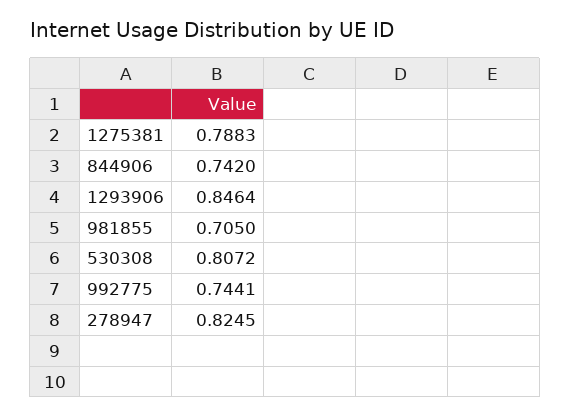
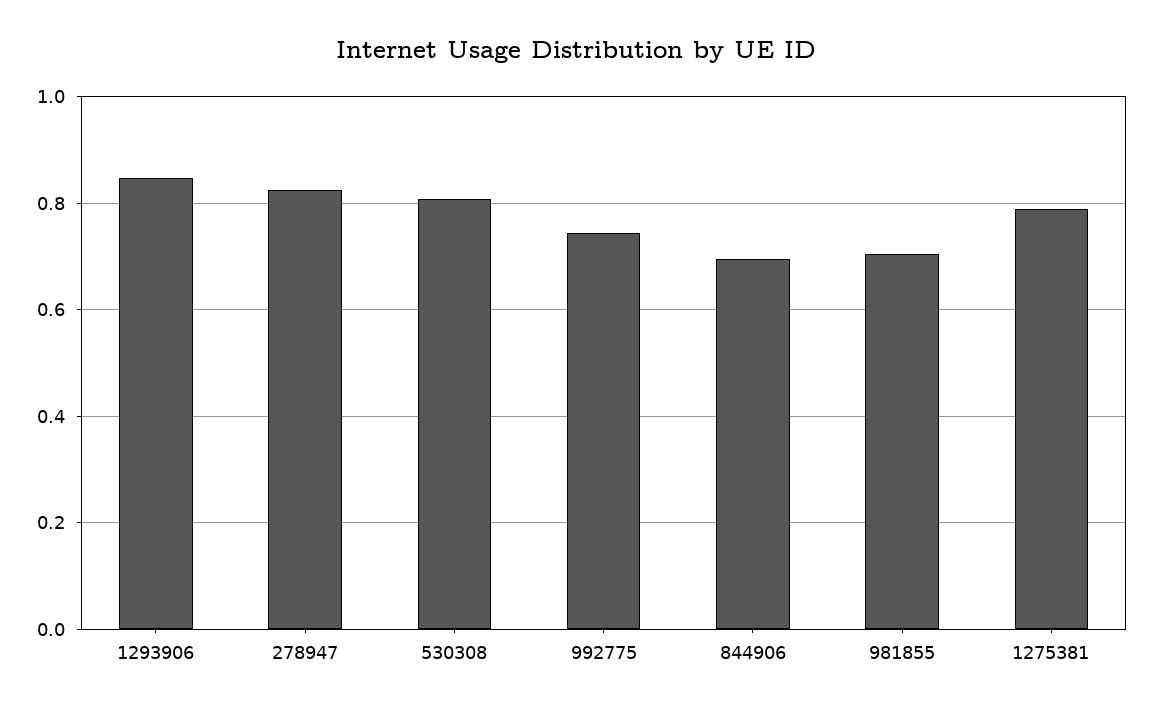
844906: 0.742 -> 0.7

